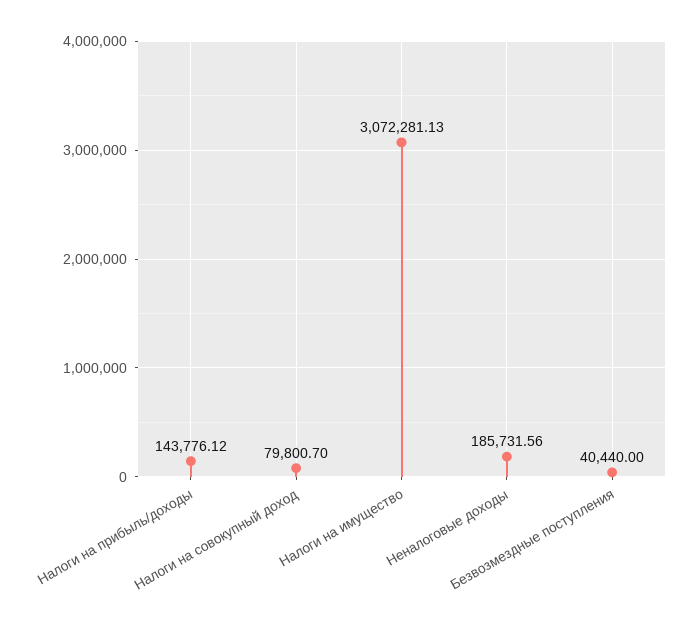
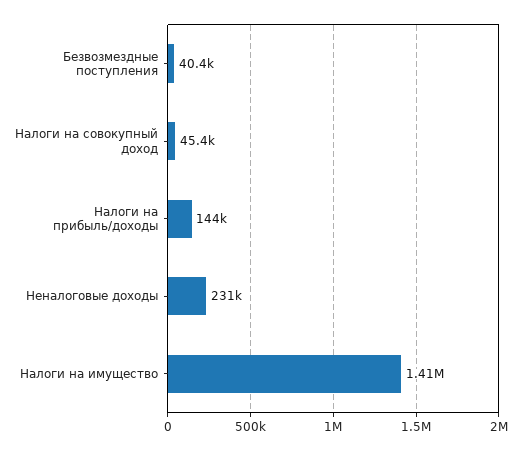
Налоги на совокупный доход: 79800.7 -> 45400
Налоги на имущество: 3072281.13 -> 1410000
Неналоговые доходы: 185731.56 -> 231000

